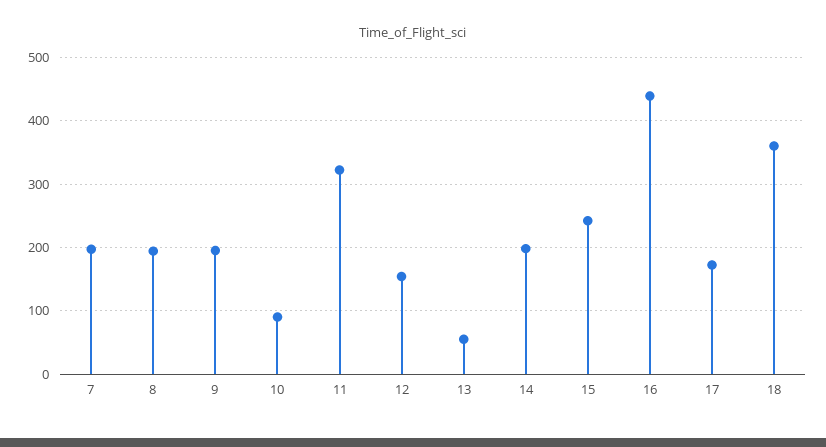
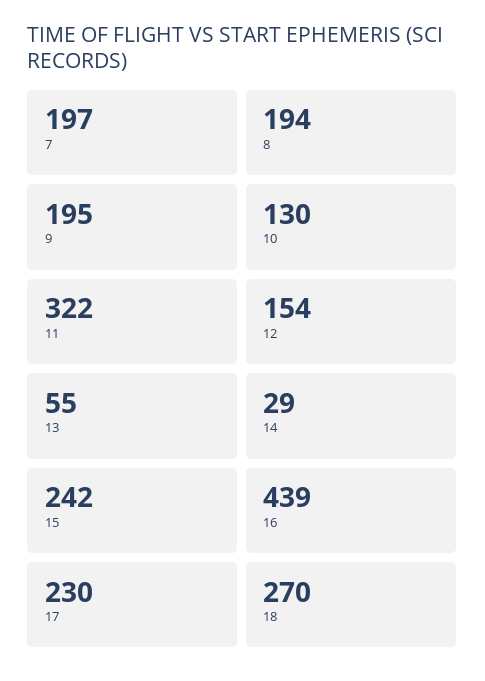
10: 90 -> 130
14: 200 -> 29
17: 170 -> 230
18: 360 -> 270

